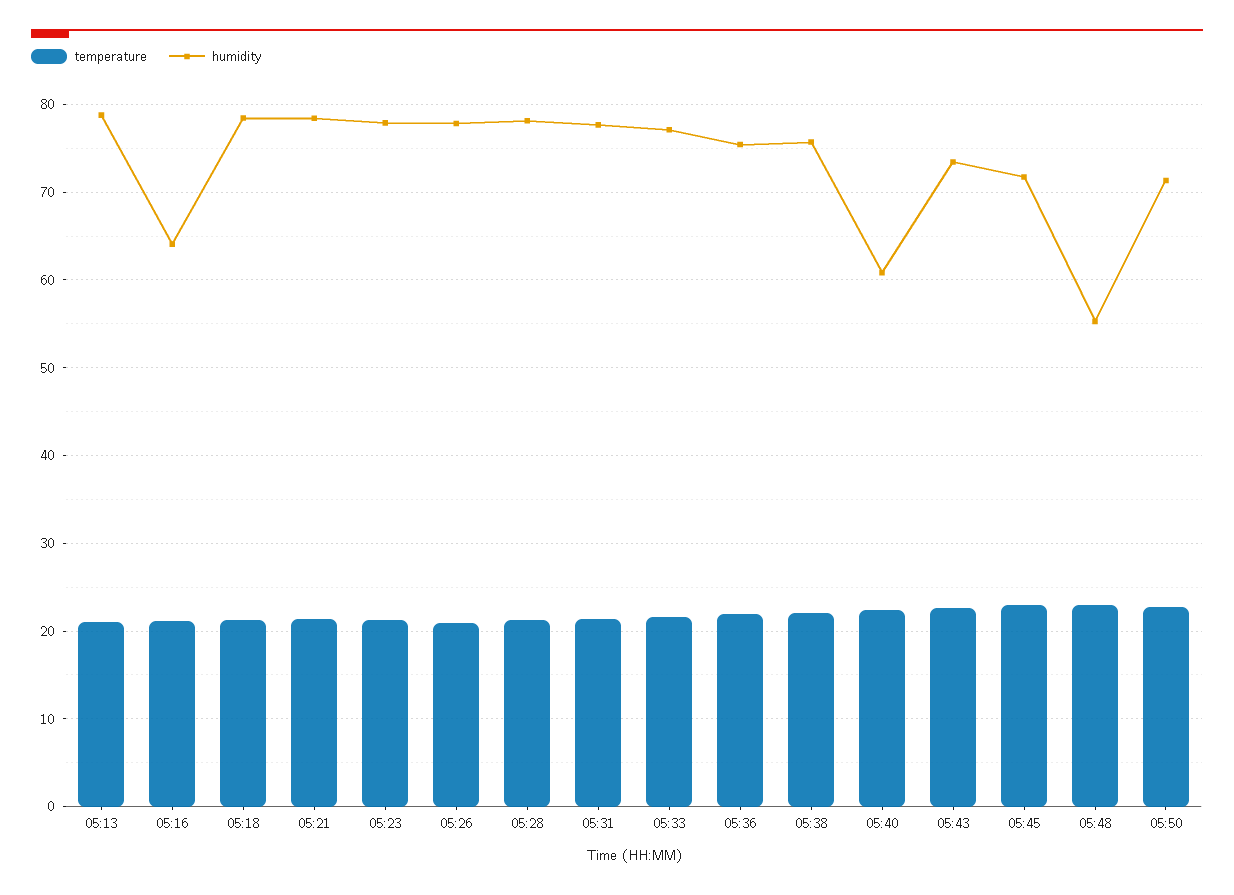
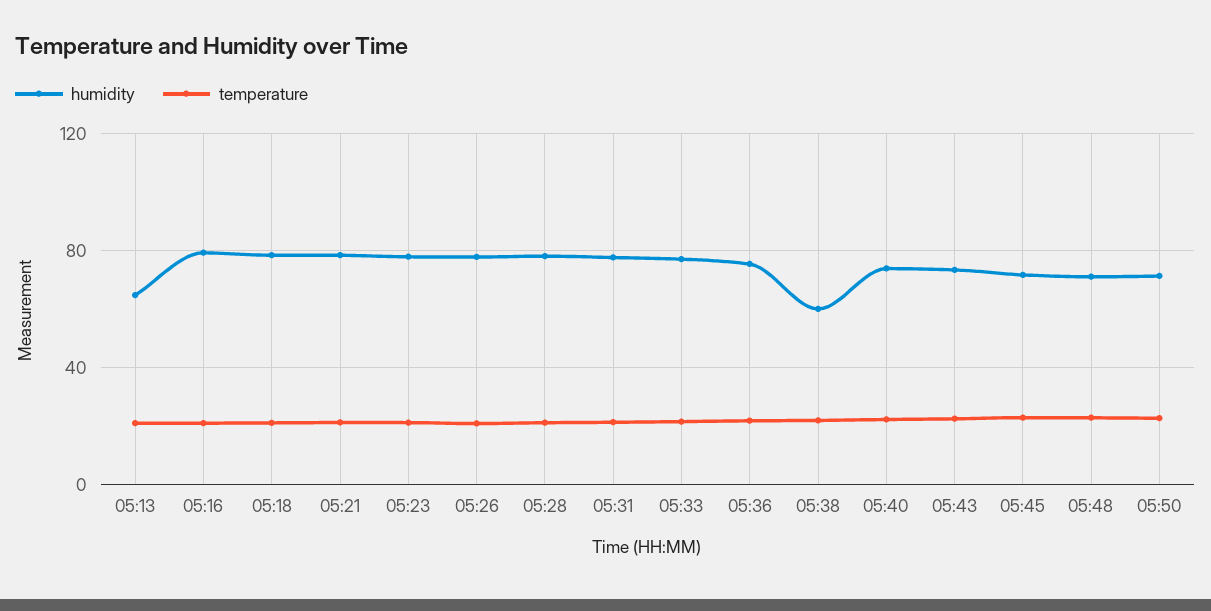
humidity, 05:13: 79 -> 65
humidity, 05:16: 64 -> 80
humidity, 05:38: 76 -> 60
humidity, 05:40: 61 -> 75
humidity, 05:48: 55 -> 70

